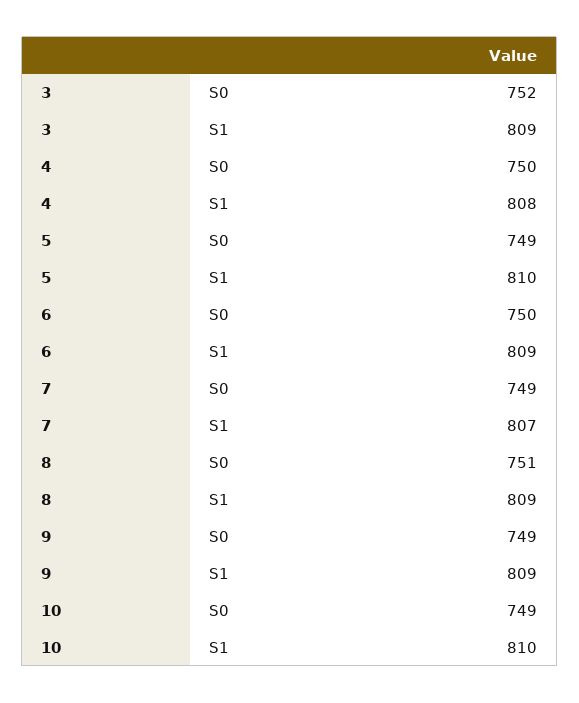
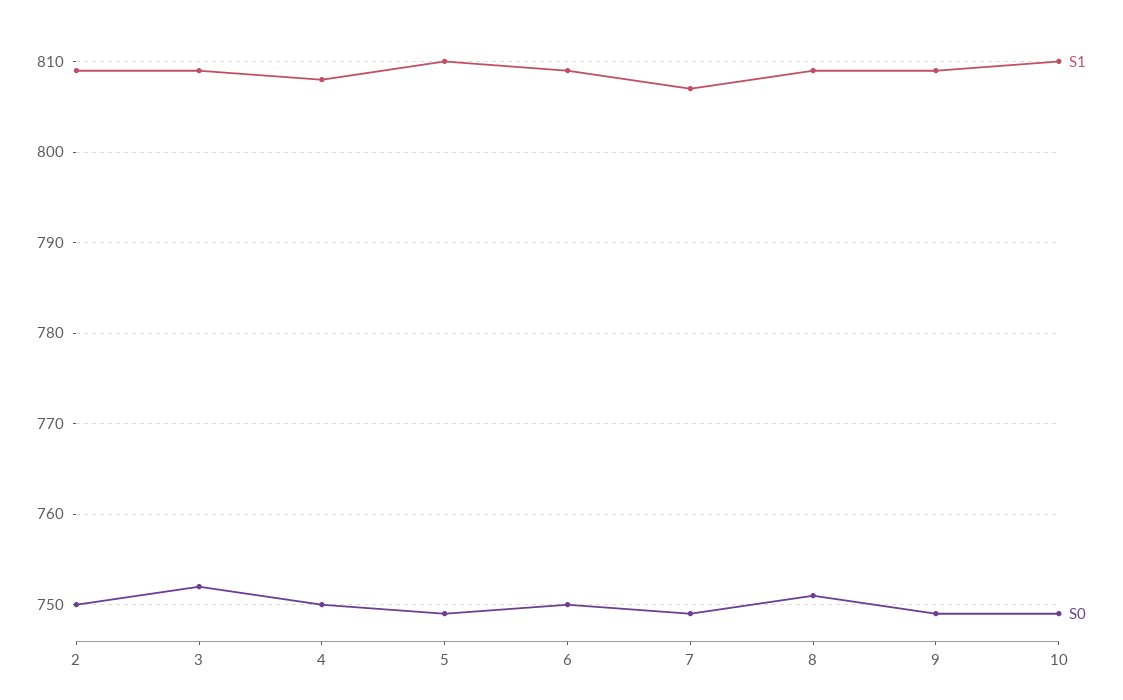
S1, 2: none -> 809
S0, 2: none -> 750

